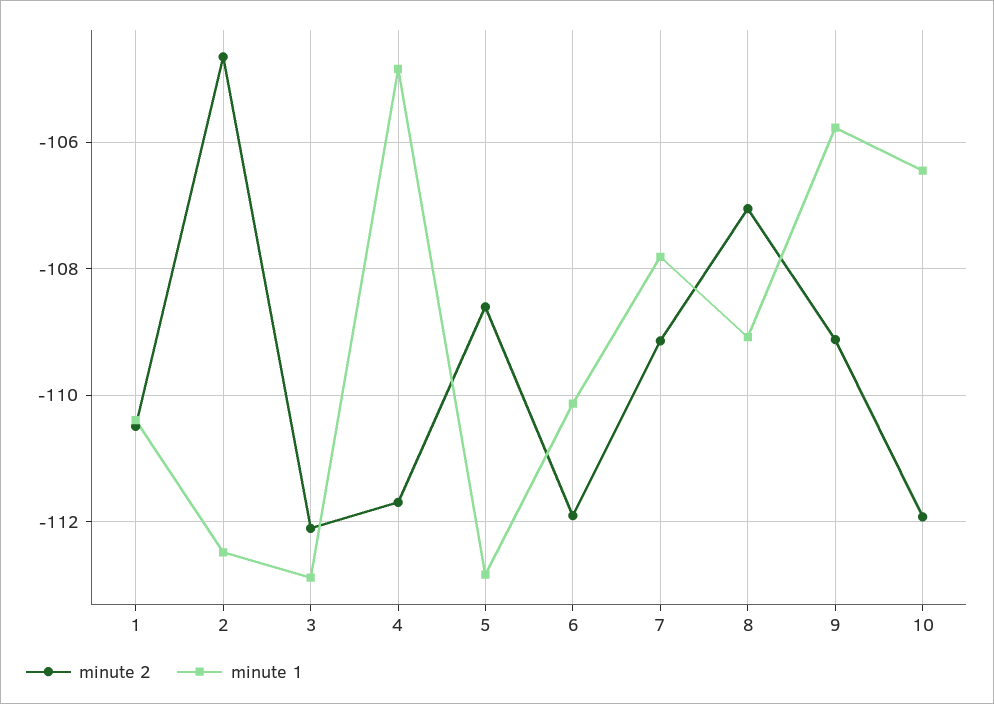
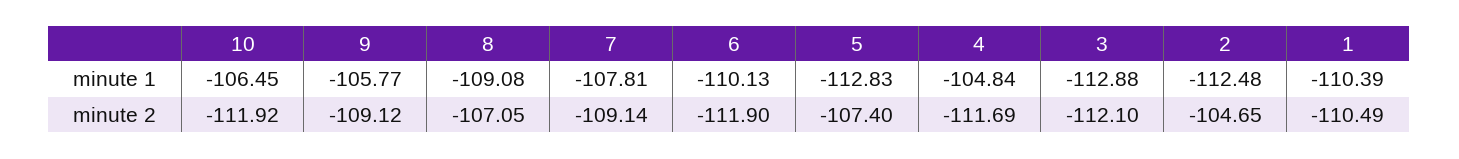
minute 2, 5: -108.6 -> -107.4

